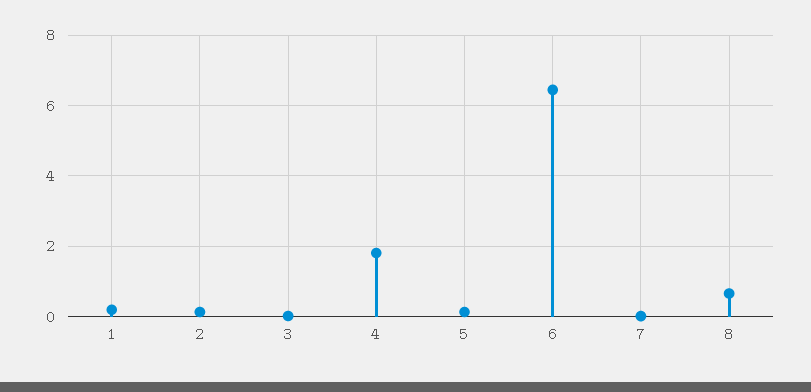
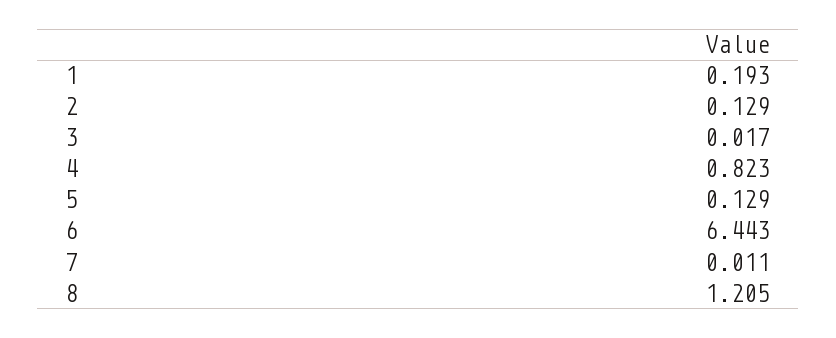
4: 1.8 -> 0.823
8: 0.6 -> 1.205

